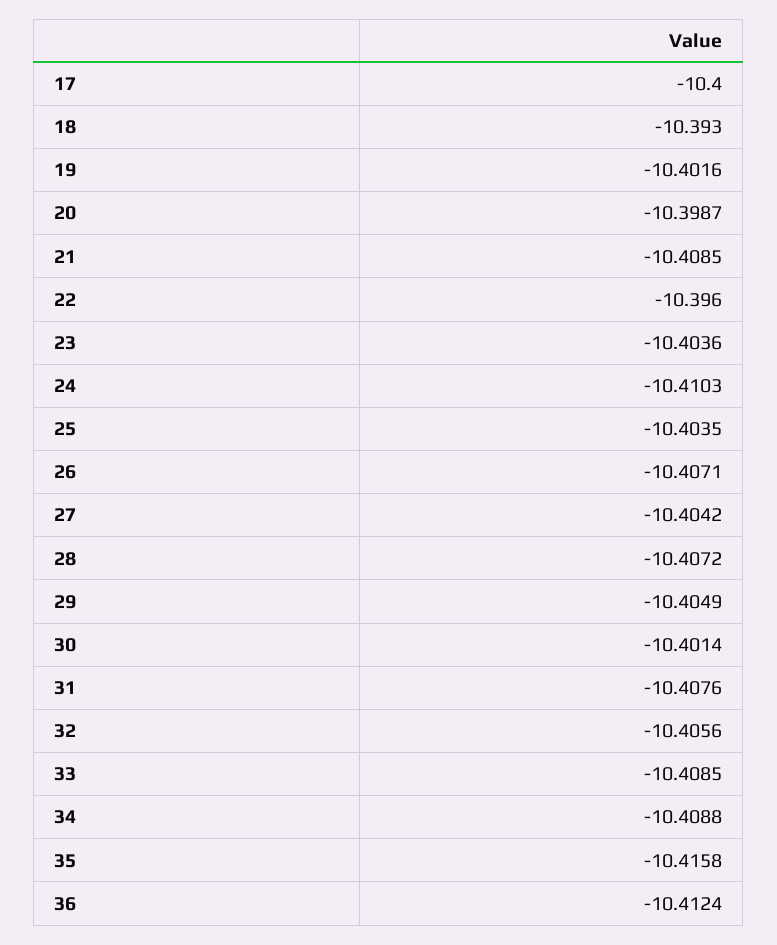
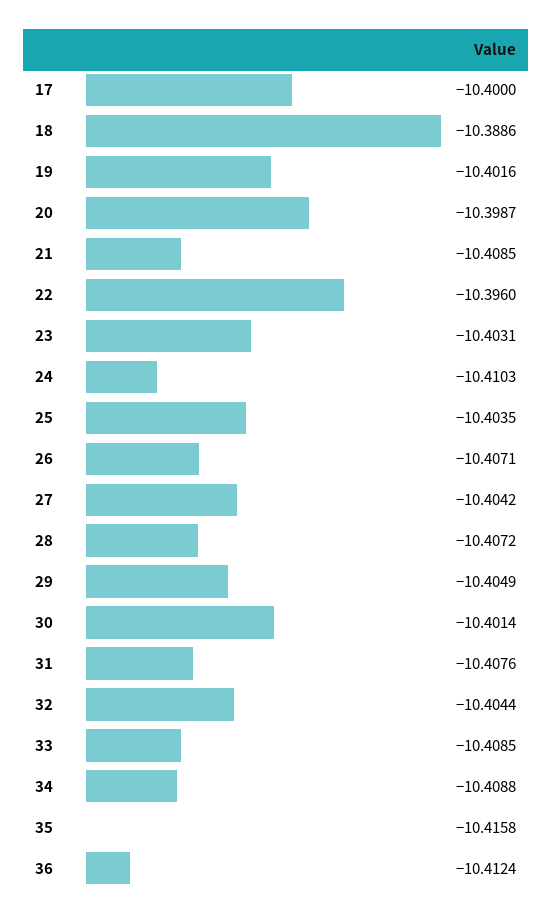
18: -10.393 -> -10.3886
23: -10.4036 -> -10.4031
32: -10.4056 -> -10.4044

